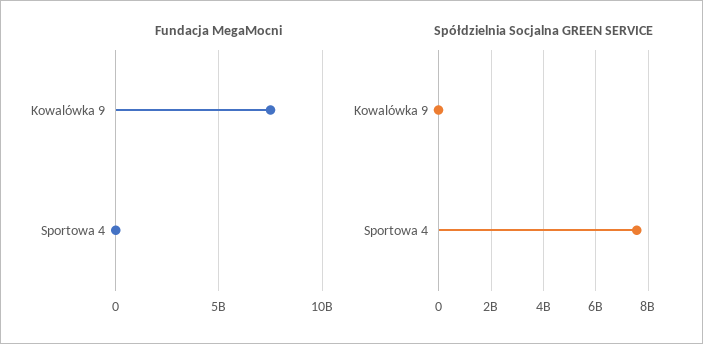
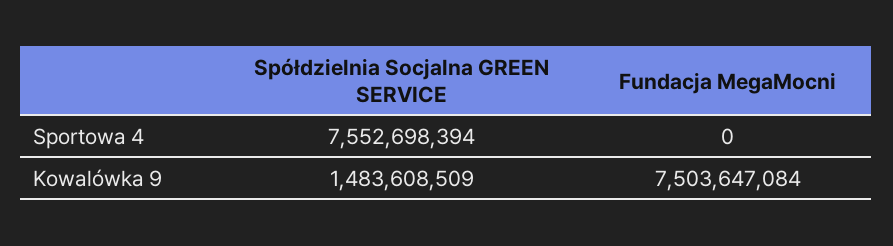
Spółdzielnia Socjalna GREEN SERVICE, Kowalówka 9: 0 -> 1483608509

